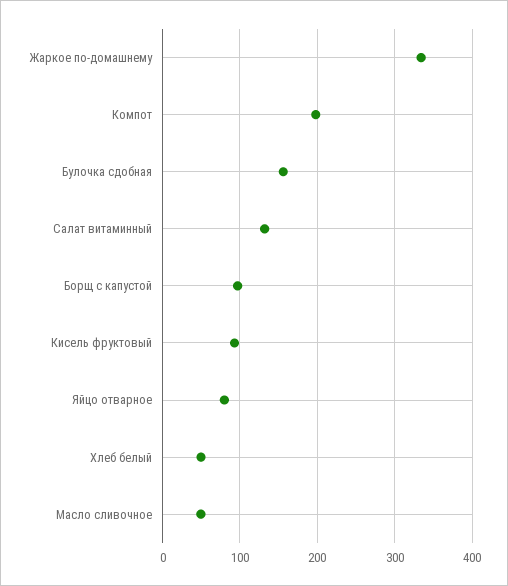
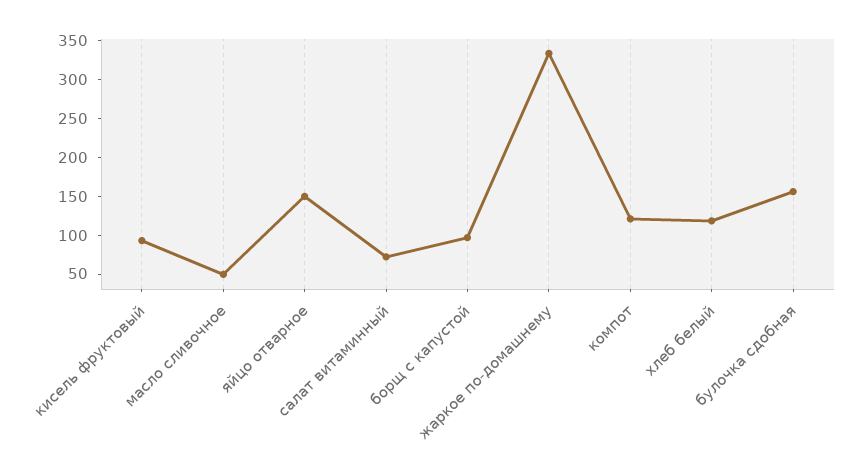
Компот: 200 -> 125
Салат витаминный: 130 -> 75
Яйцо отварное: 80 -> 150
Хлеб белый: 50 -> 125

